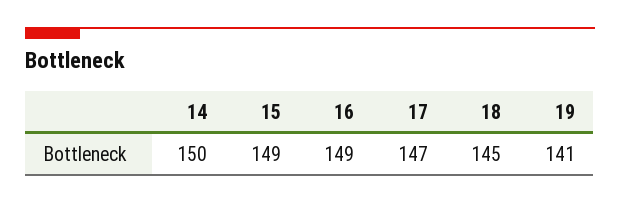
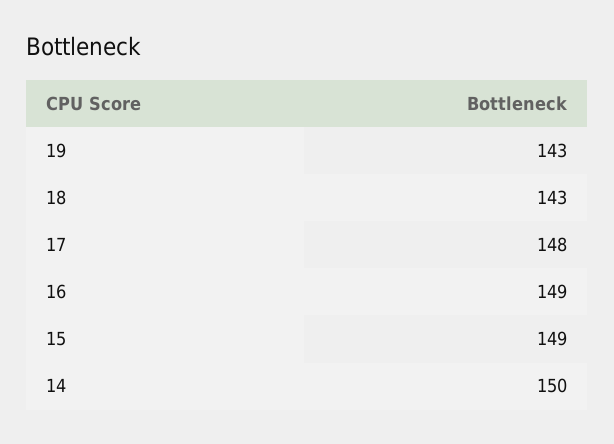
17: 147 -> 148
18: 145 -> 143
19: 141 -> 143

